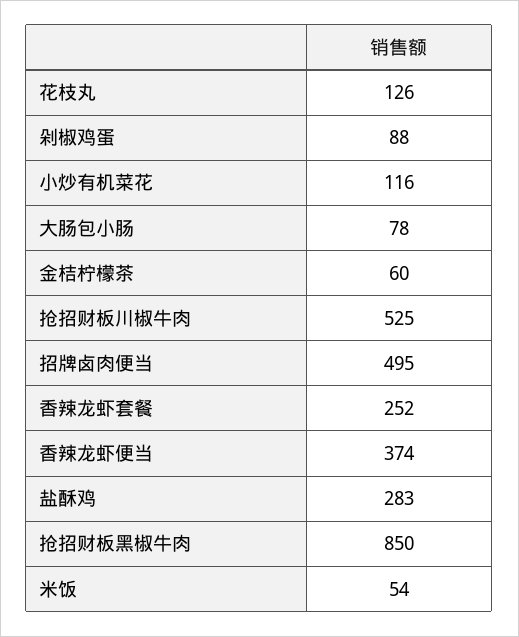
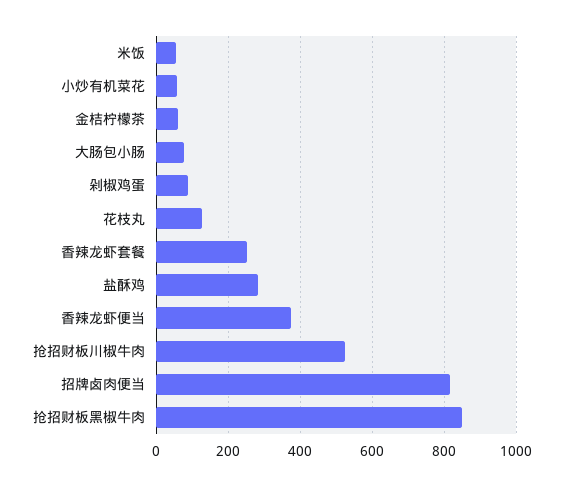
小炒有机菜花: 116 -> 60
招牌卤肉便当: 495 -> 820

